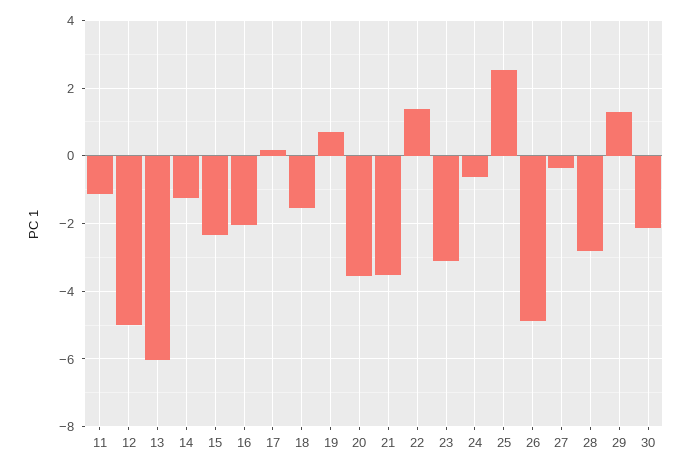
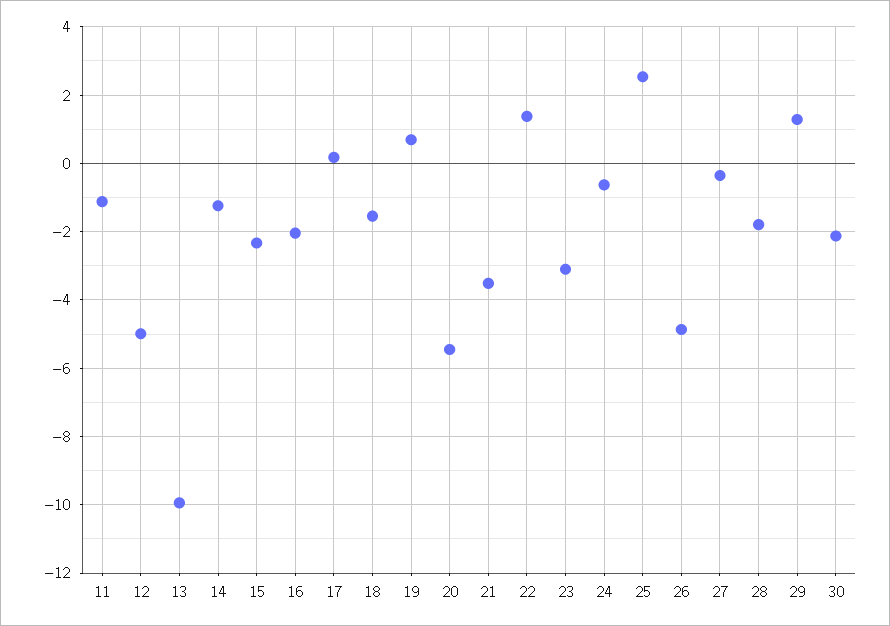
13: -6 -> -10
20: -3.6 -> -5.4
28: -2.8 -> -1.8

